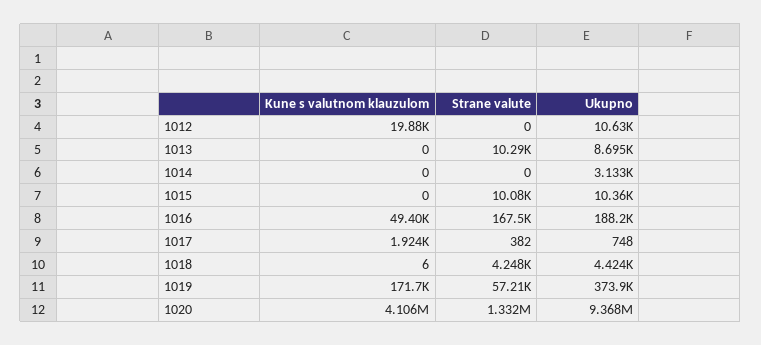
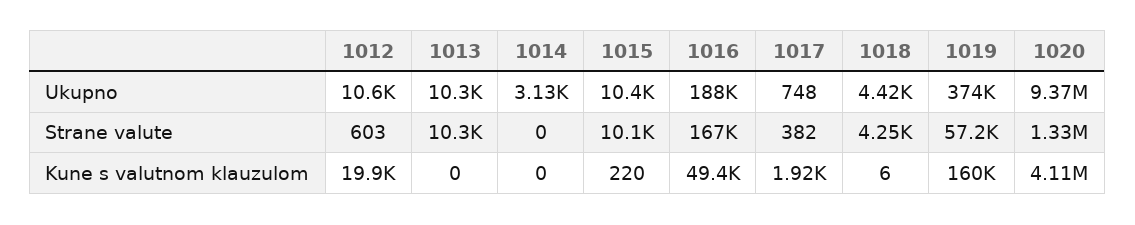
Strane valute, 1012: 0 -> 603
Ukupno, 1013: 8695 -> 10300
Kune s valutnom klauzulom, 1015: 0 -> 220
Kune s valutnom klauzulom, 1019: 171700 -> 160000

